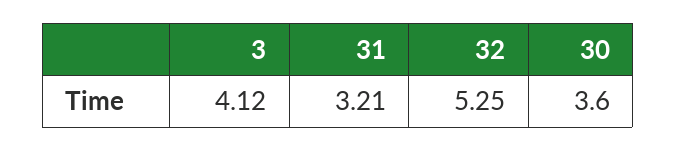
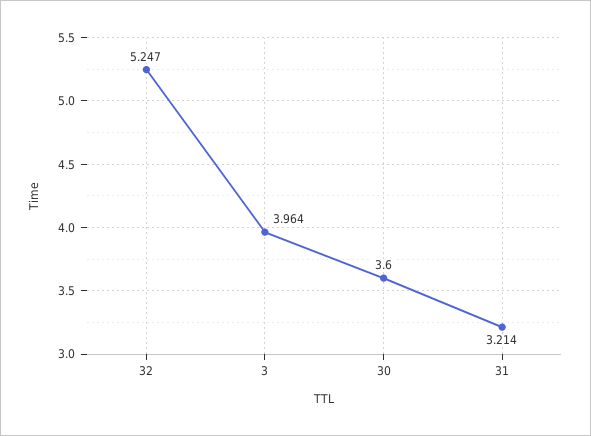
3: 4.12 -> 3.964

